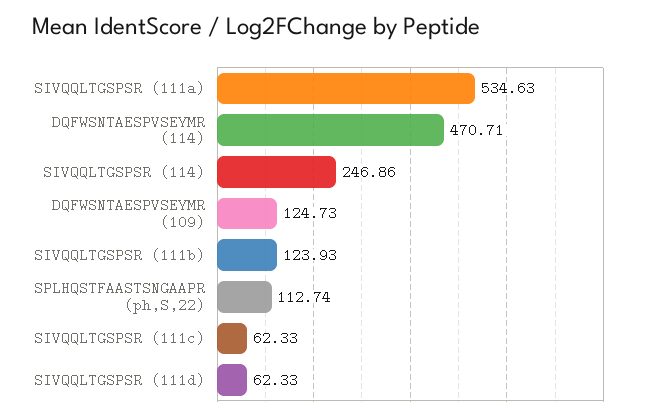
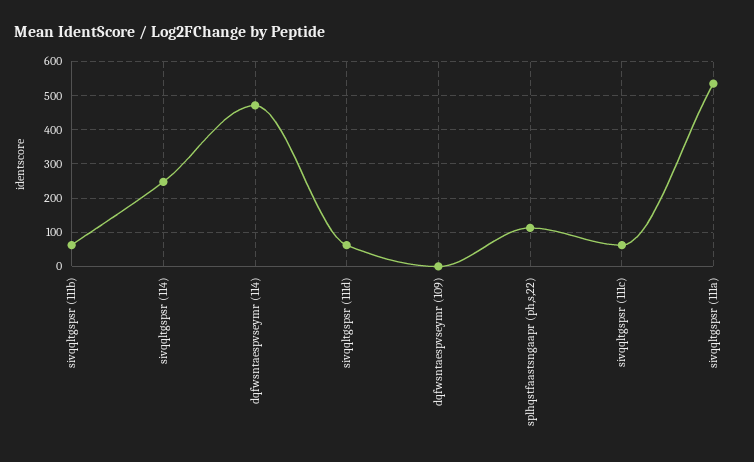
DQFWSNTAESPVSEYMR (109): 124.73 -> 0
SIVQQLTGSPSR (111b): 123.93 -> 60

